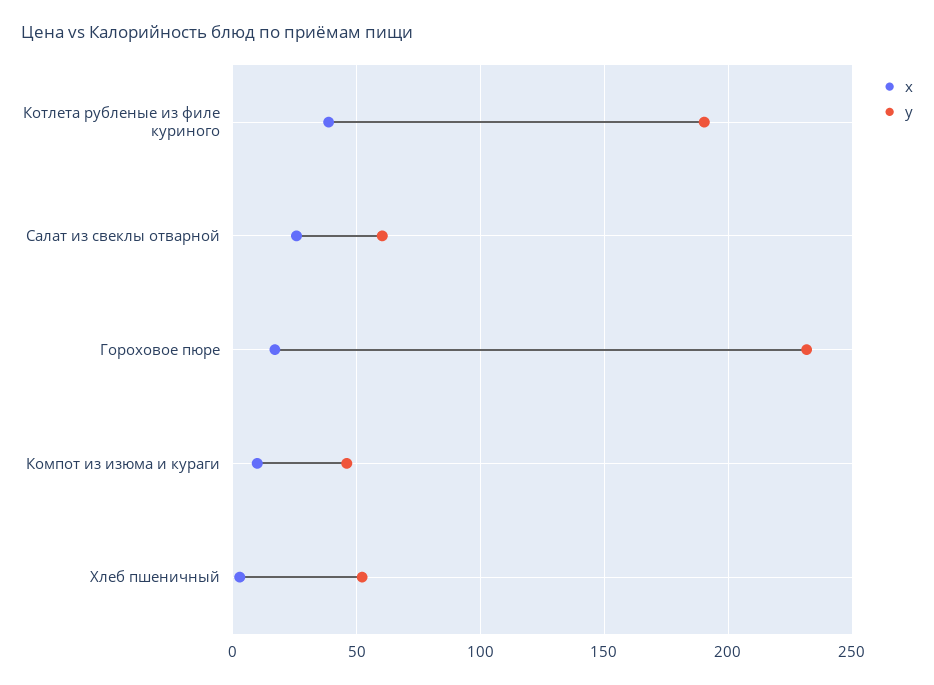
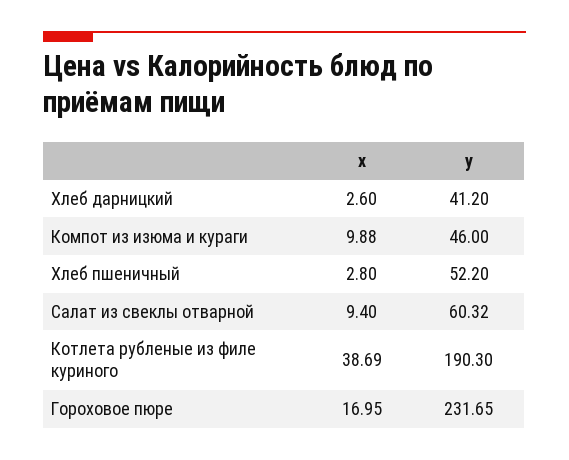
x, Салат из свеклы отварной: 25 -> 9.4
x, Хлеб дарницкий: none -> 2.6
y, Хлеб дарницкий: none -> 41.2

